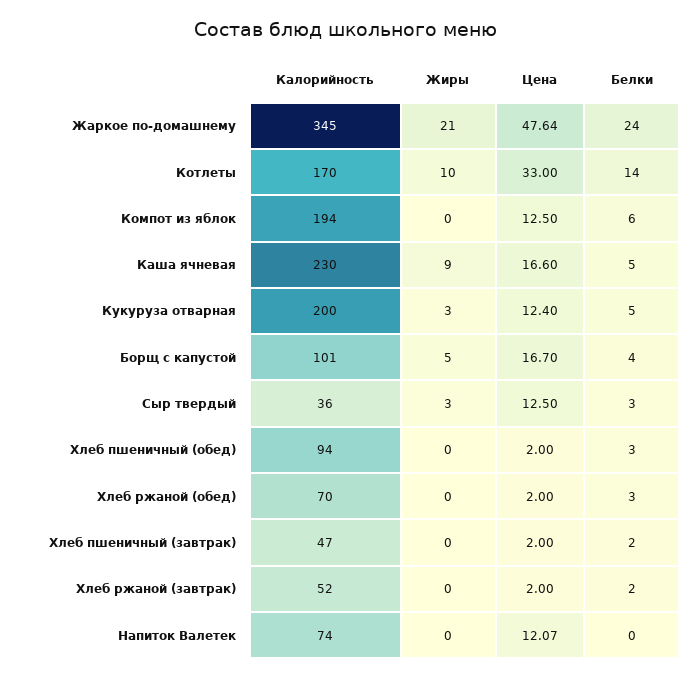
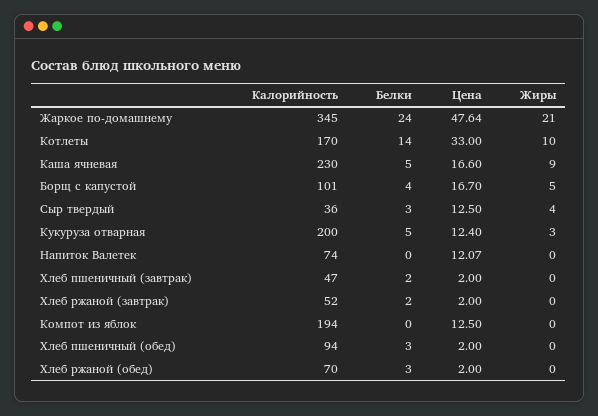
Белки, Компот из яблок: 6 -> 0
Жиры, Сыр твердый: 3 -> 4

